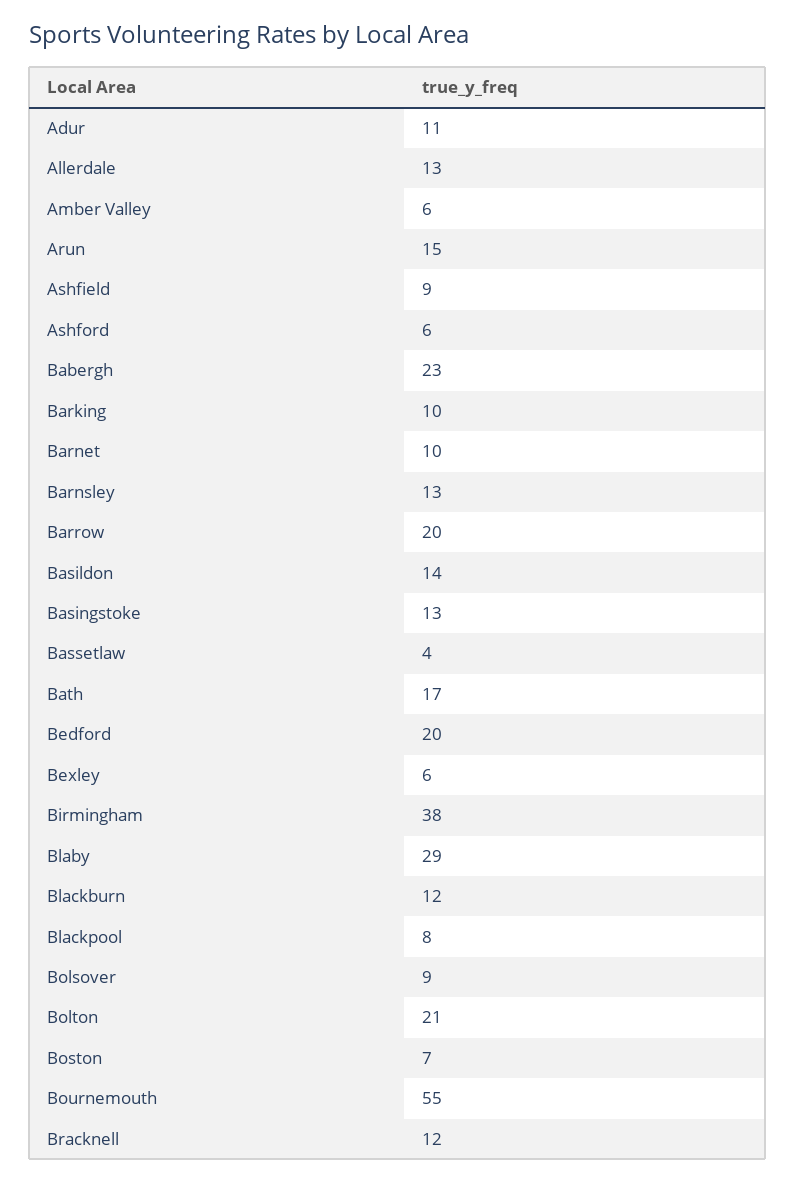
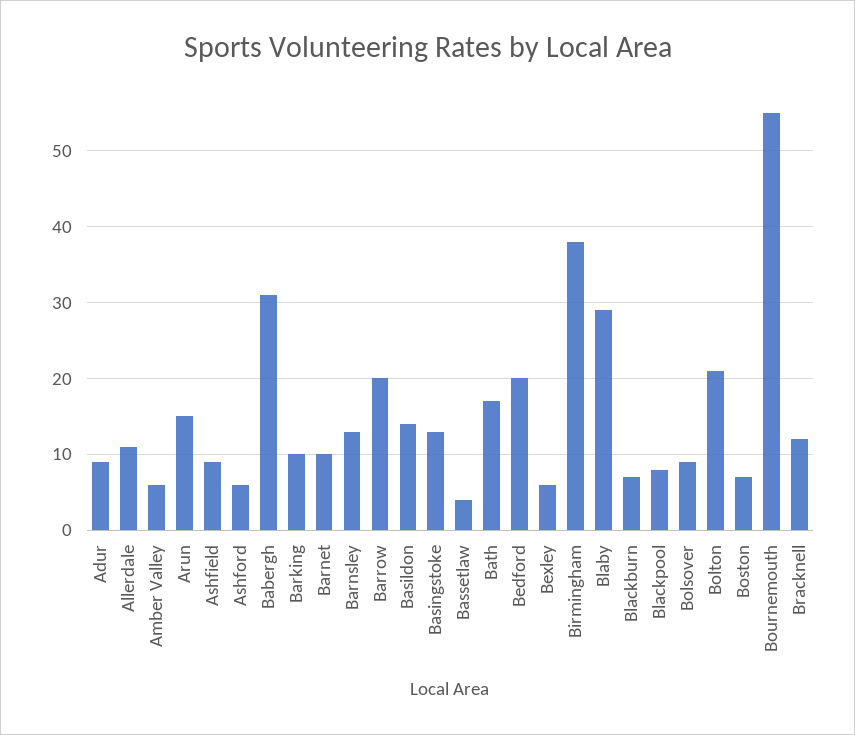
Adur: 11 -> 9
Allerdale: 13 -> 11
Babergh: 23 -> 31
Blackburn: 12 -> 7

